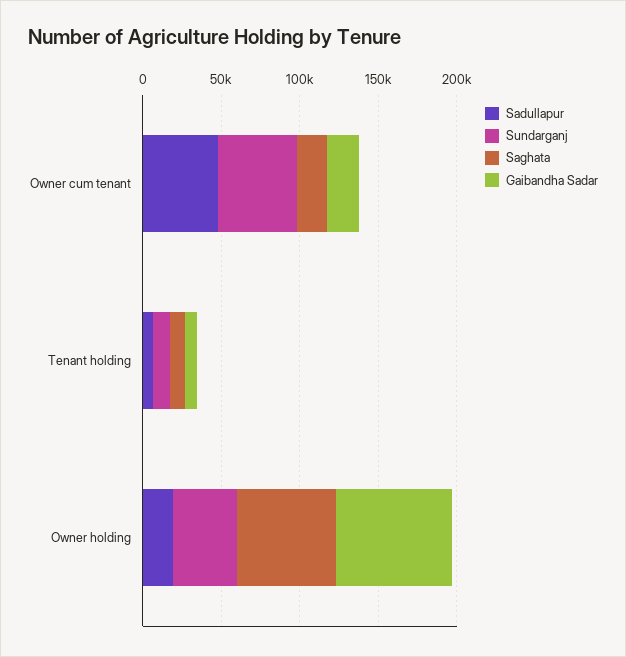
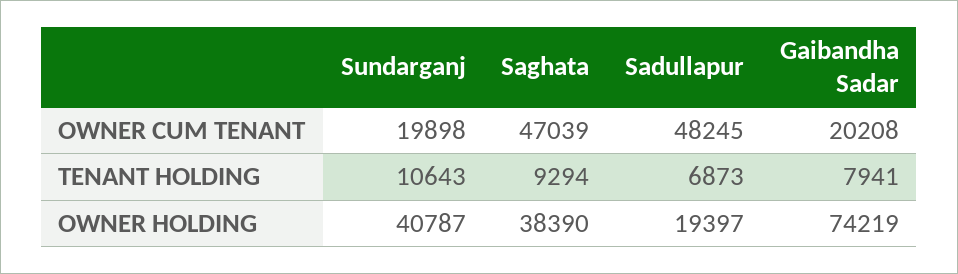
Sundarganj, Owner cum tenant: 50000 -> 19898
Saghata, Owner cum tenant: 20000 -> 47039
Saghata, Owner holding: 60000 -> 38390

